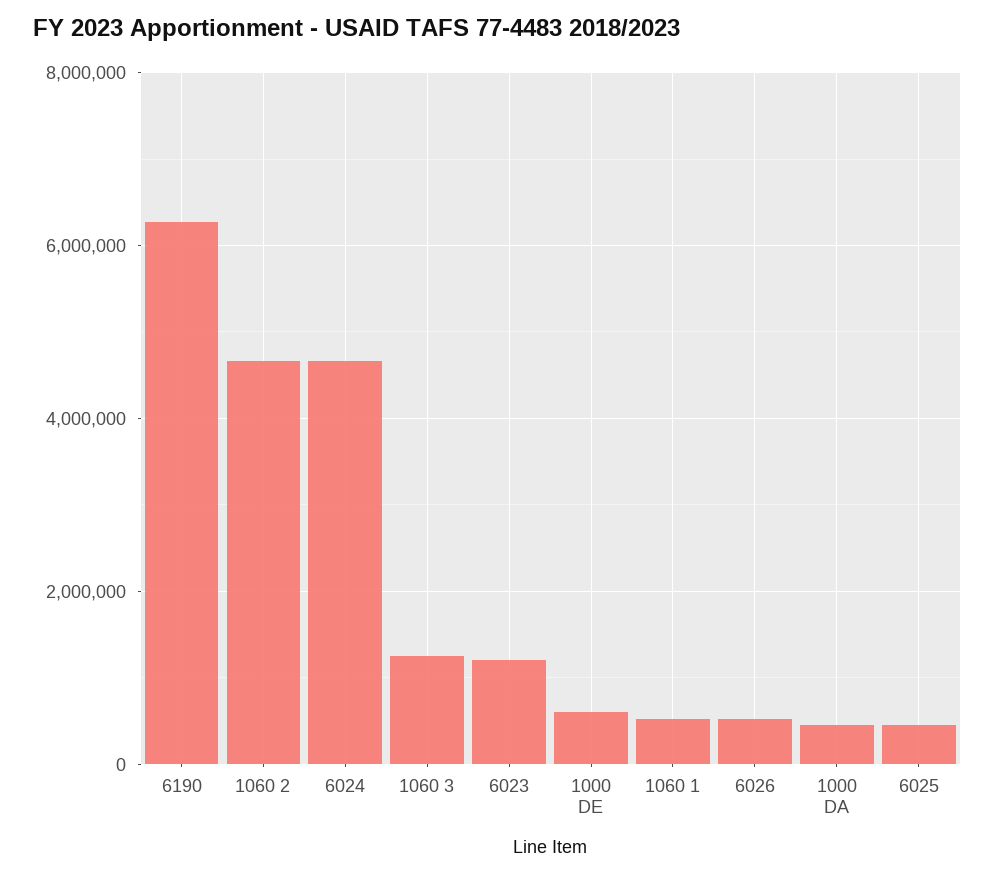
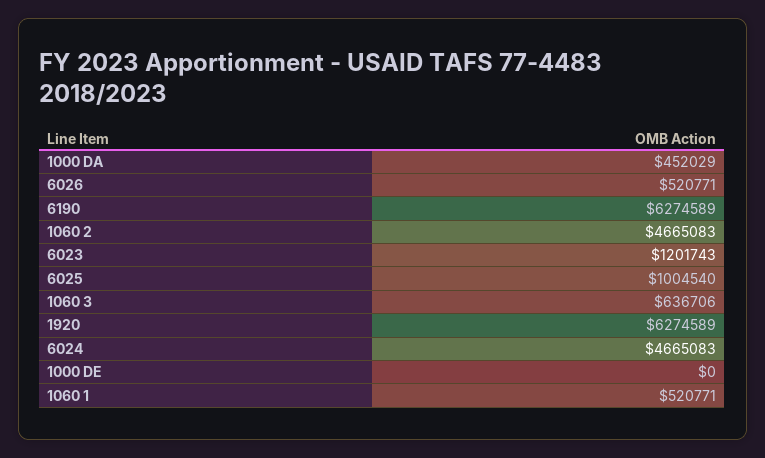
1060 3: 1200000 -> 636706
1000 DE: 600000 -> 0
6025: 400000 -> 1004540
1920: none -> 6274589

